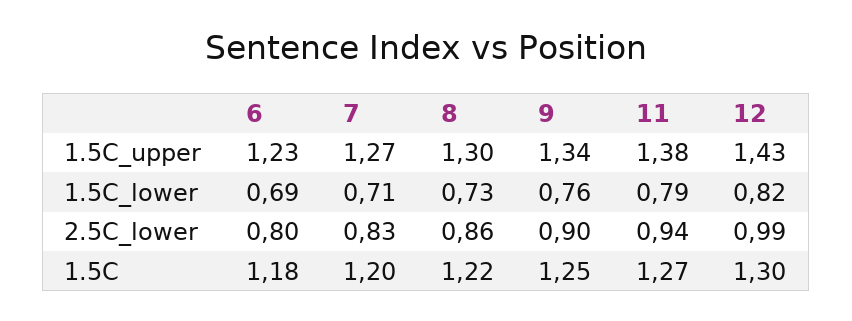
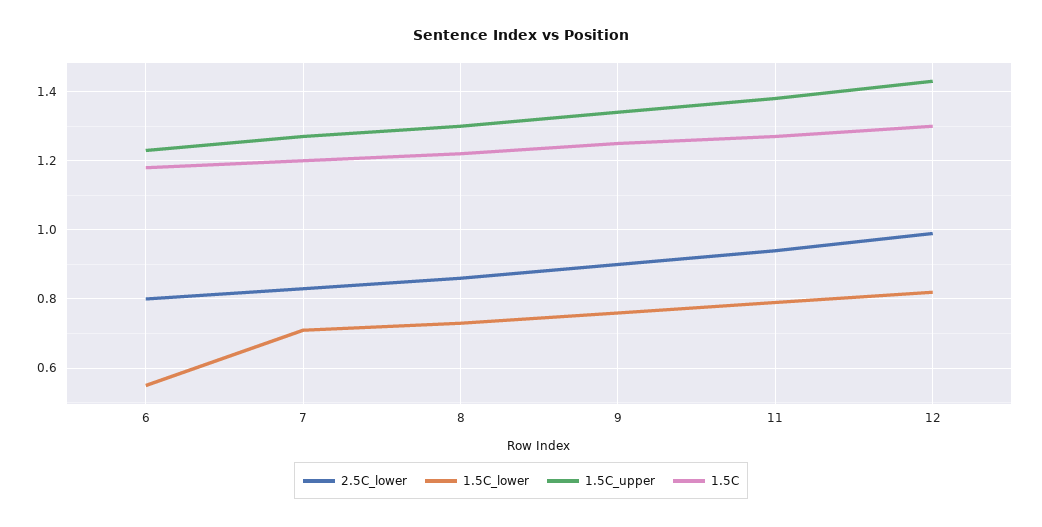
1.5C_lower, 6: 0.69 -> 0.55

